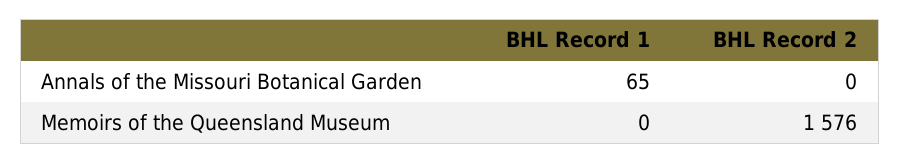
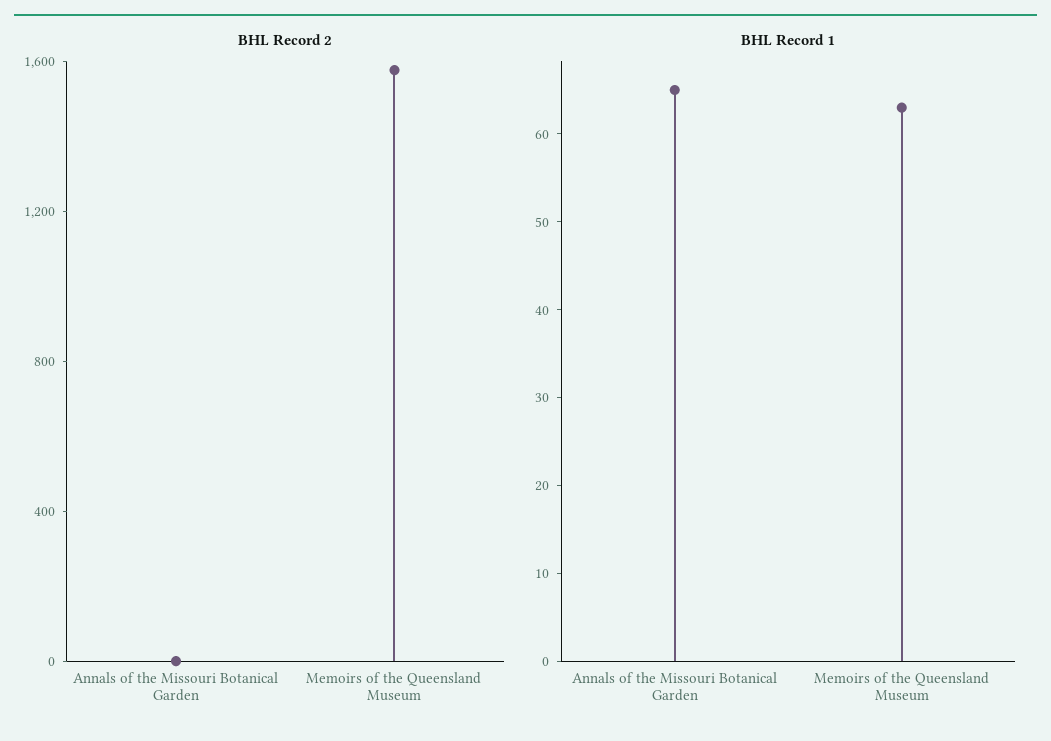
BHL Record 1, Memoirs of the Queensland Museum: 0 -> 63

